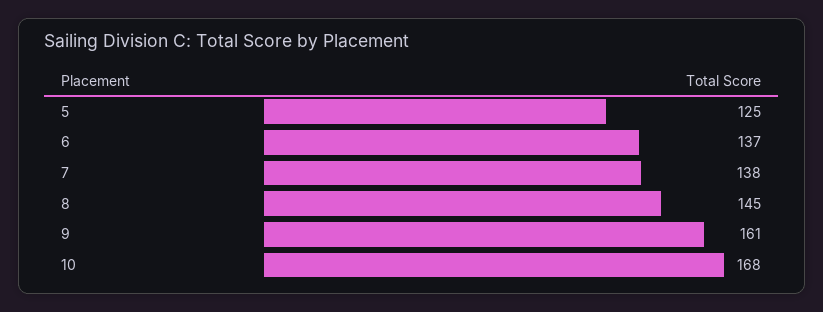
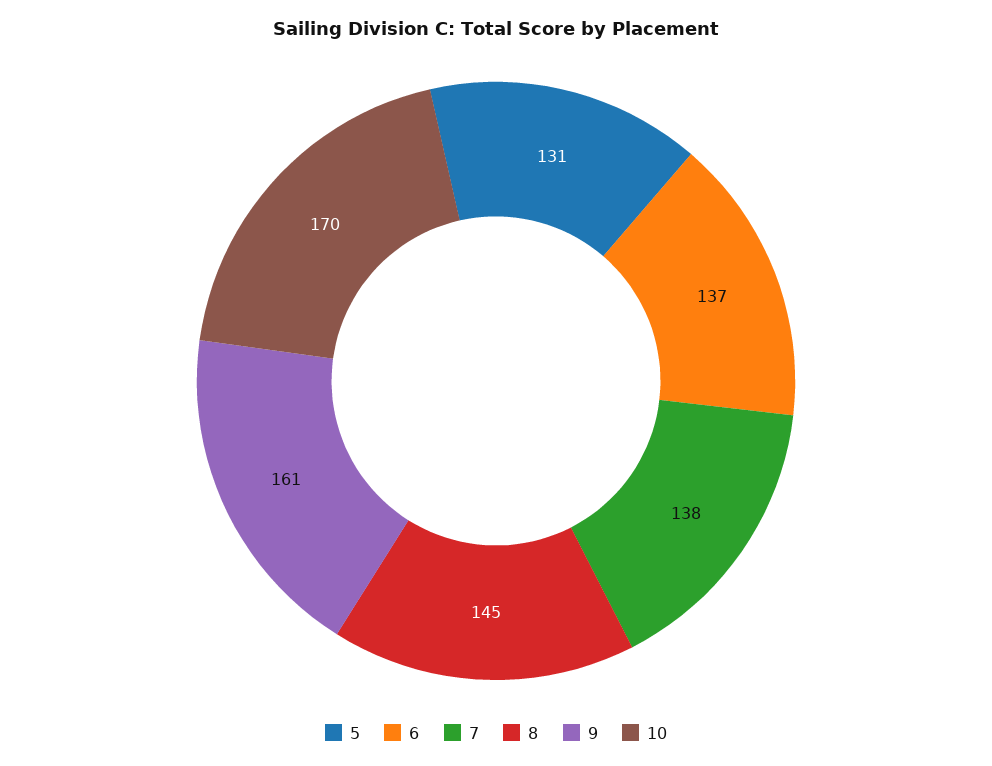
5: 125 -> 131
10: 168 -> 170

